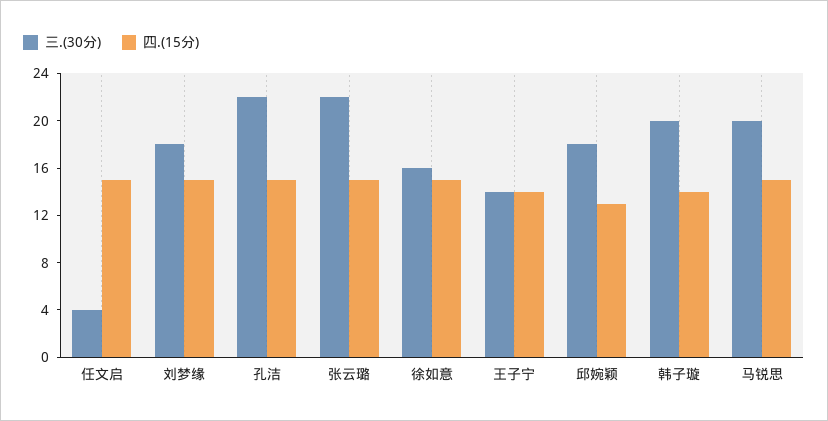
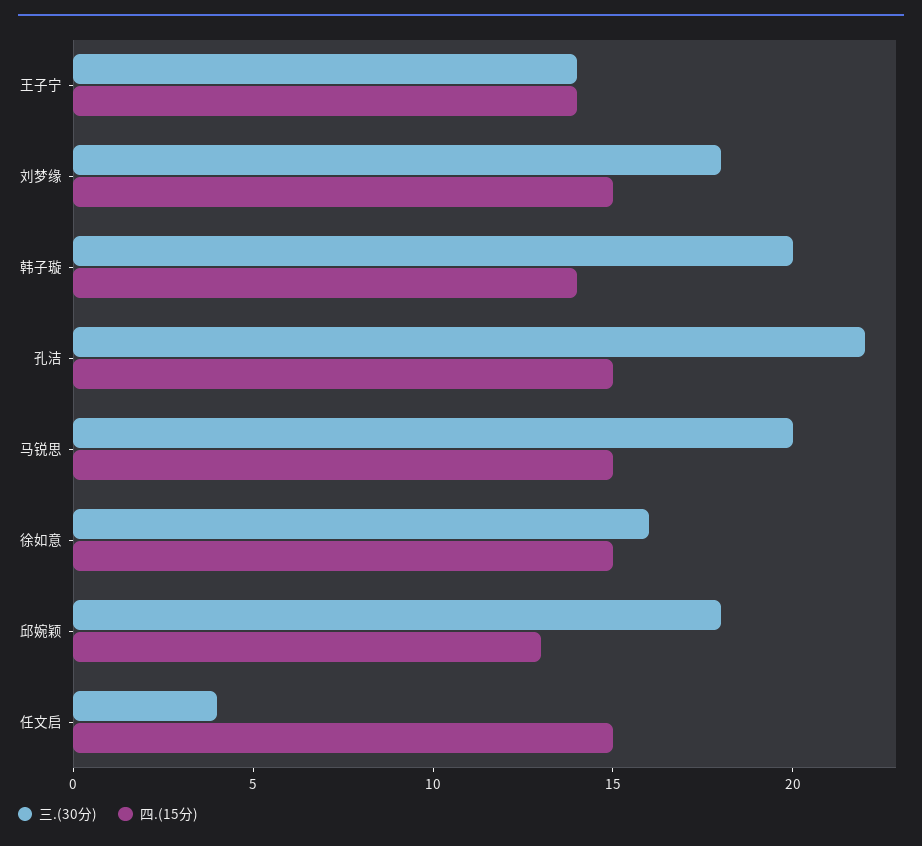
三.(30分), 张云璐: 22 -> none
四.(15分), 张云璐: 15 -> none

